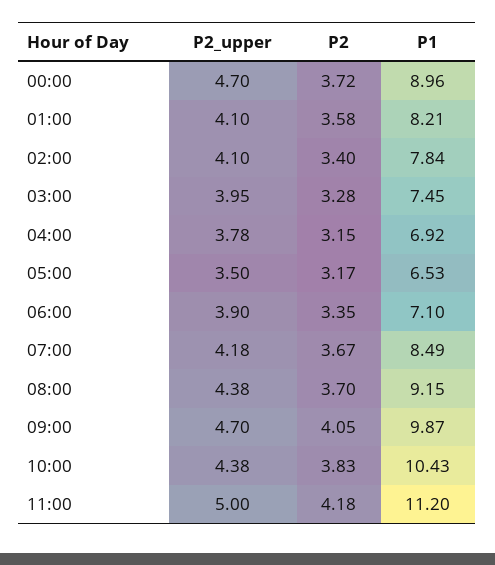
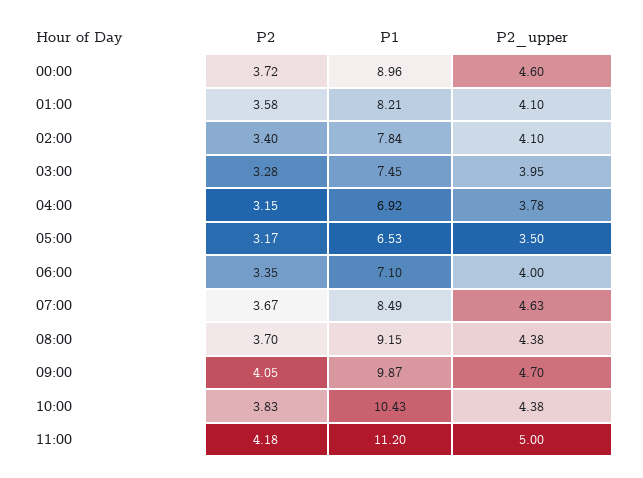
P2_upper, 00:00: 4.7 -> 4.6
P2_upper, 06:00: 3.9 -> 4
P2_upper, 07:00: 4.18 -> 4.63

